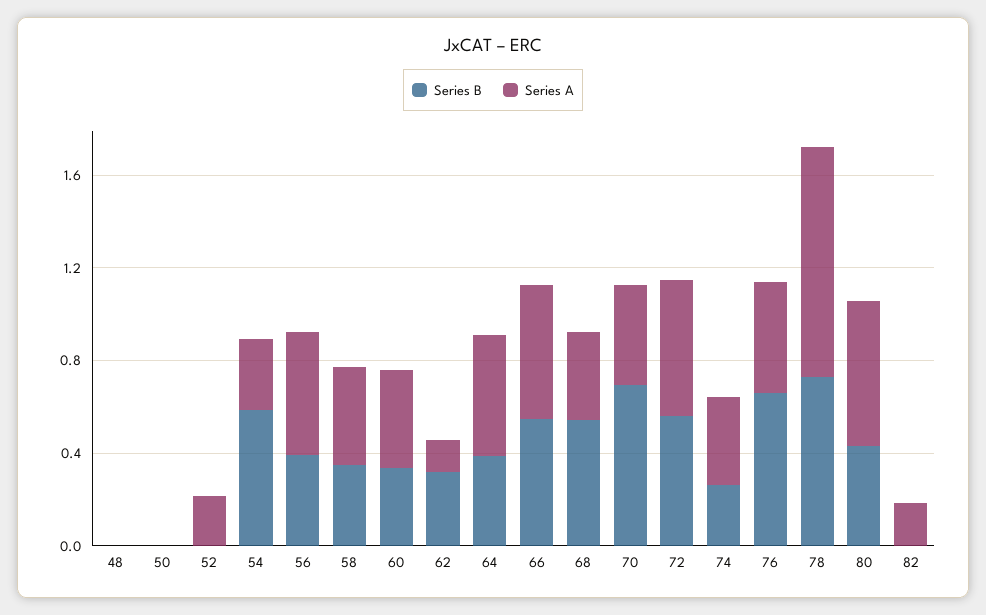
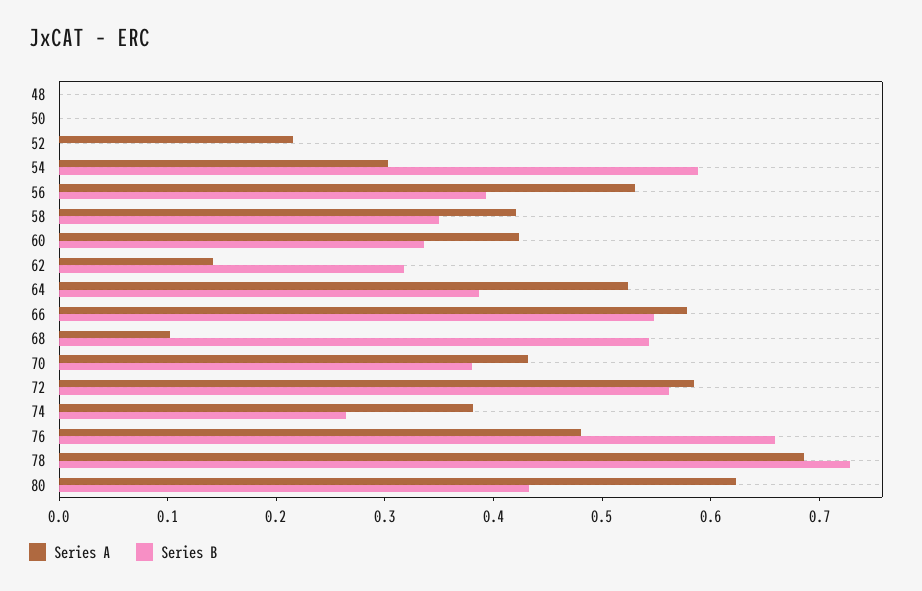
Series A, 68: 0.4 -> 0.1
Series B, 70: 0.7 -> 0.38
Series A, 78: 1 -> 0.68
Series B, 82: 0 -> none
Series A, 82: 0.2 -> none

